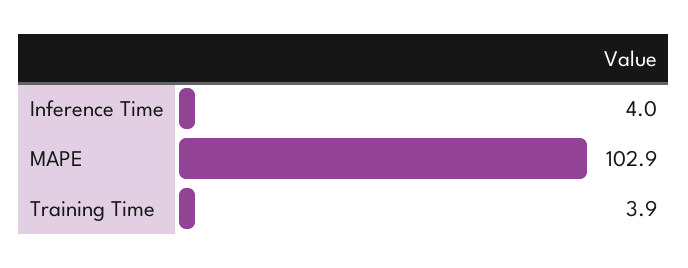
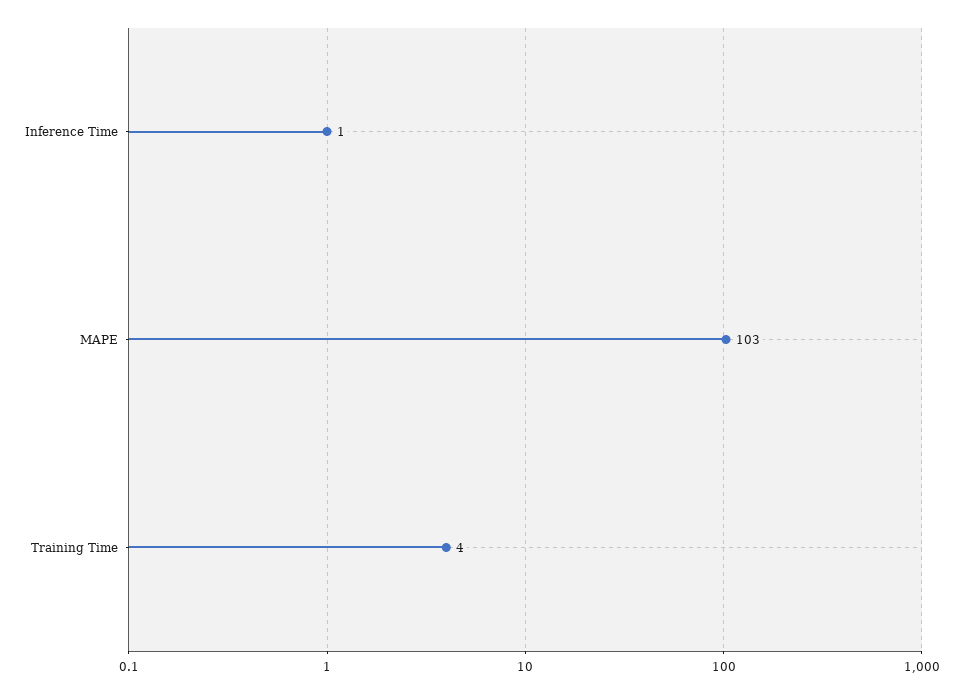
Inference Time: 4 -> 1

